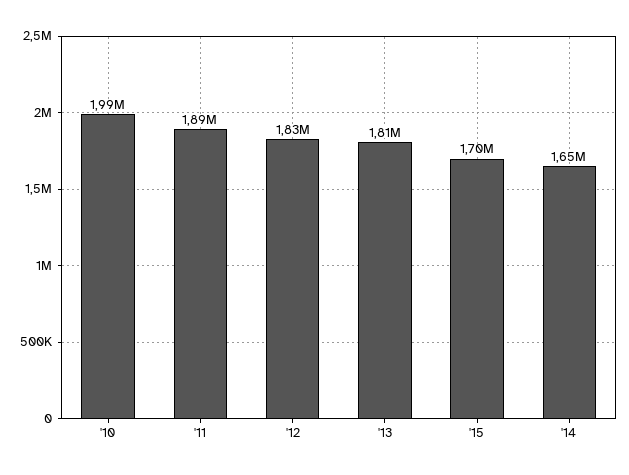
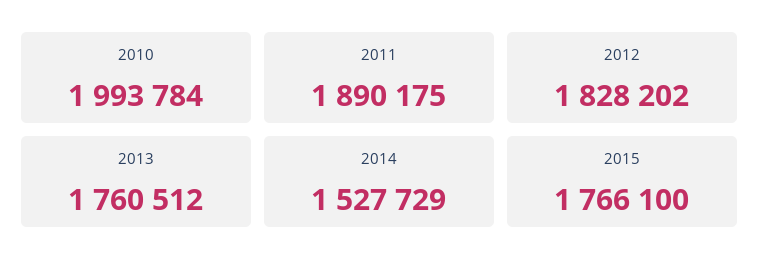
'13: 1810000 -> 1760512
'15: 1700000 -> 1766100
'14: 1650000 -> 1527729

